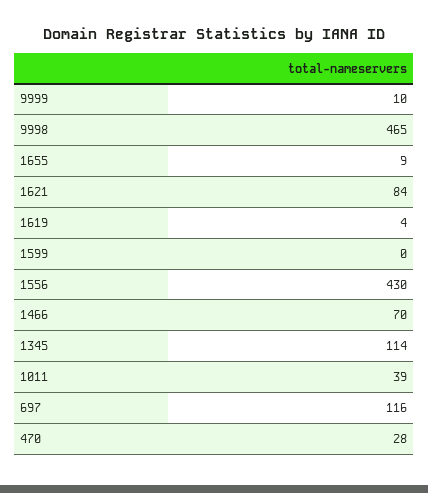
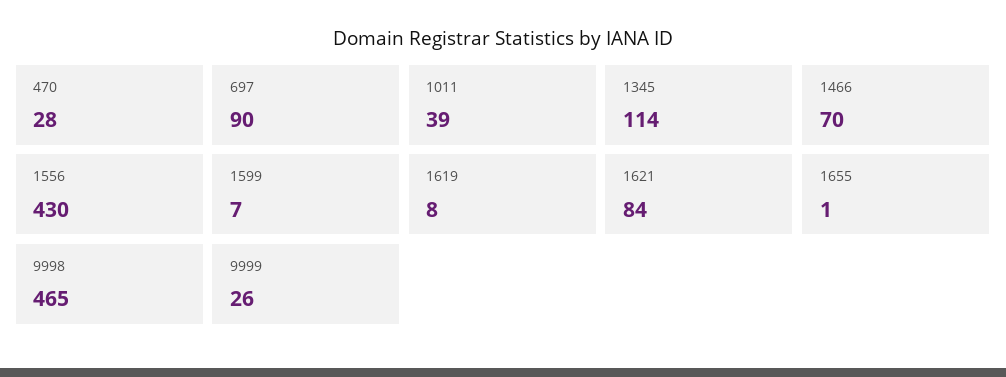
9999: 10 -> 26
1655: 9 -> 1
1619: 4 -> 8
1599: 0 -> 7
697: 116 -> 90

